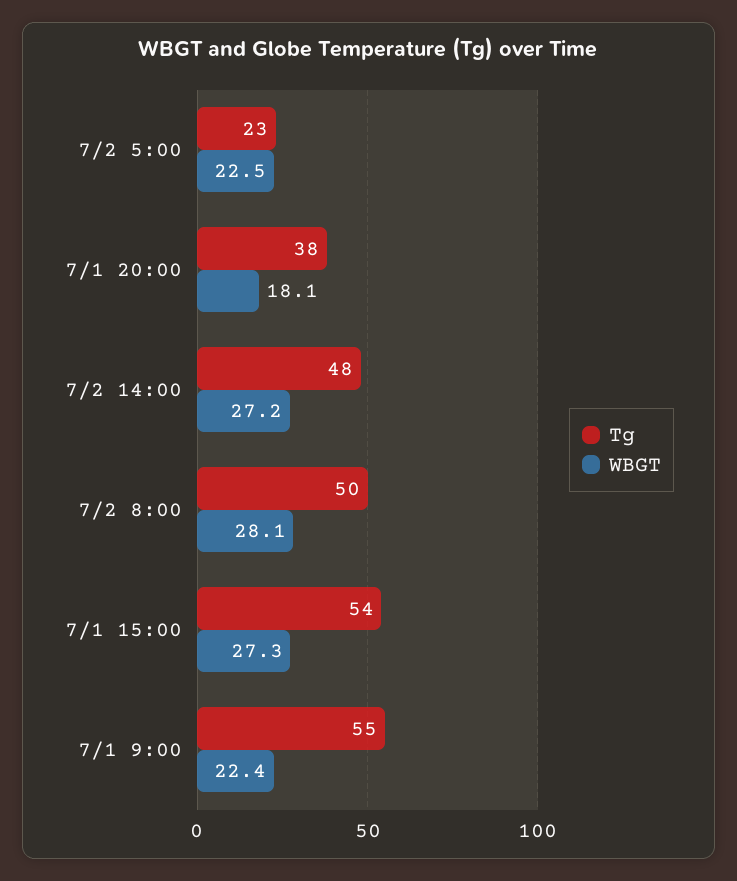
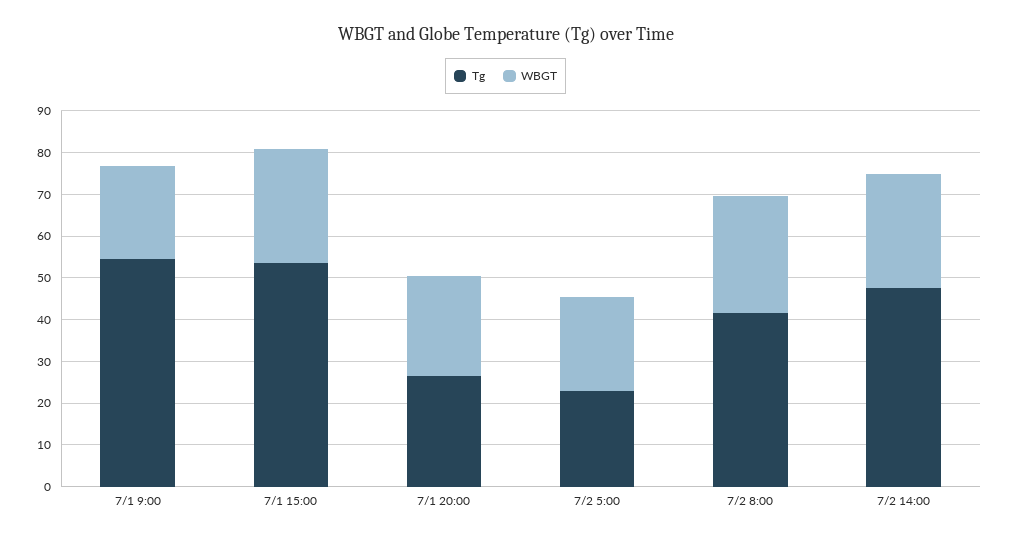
Tg, 7/1 20:00: 38 -> 26
WBGT, 7/1 20:00: 18.1 -> 24
Tg, 7/2 8:00: 50 -> 42

